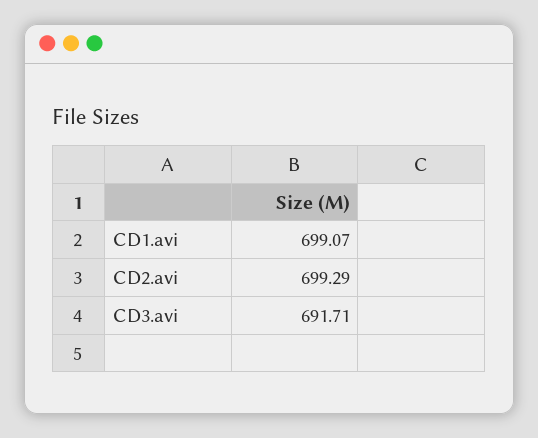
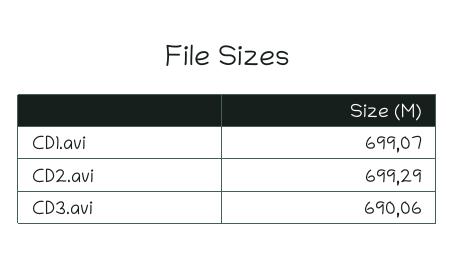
CD3.avi: 691.71 -> 690.06

